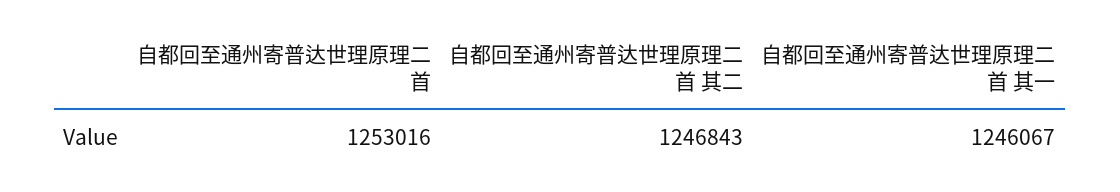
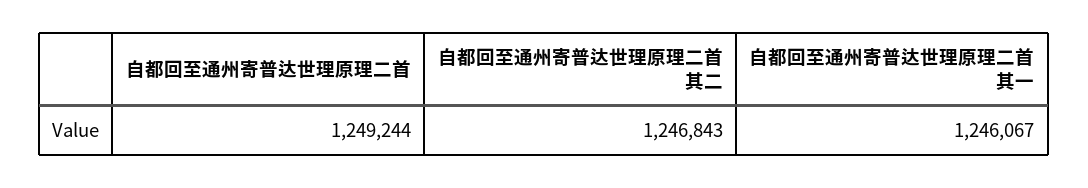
自都回至通州寄普达世理原理二首: 1253016 -> 1249244

